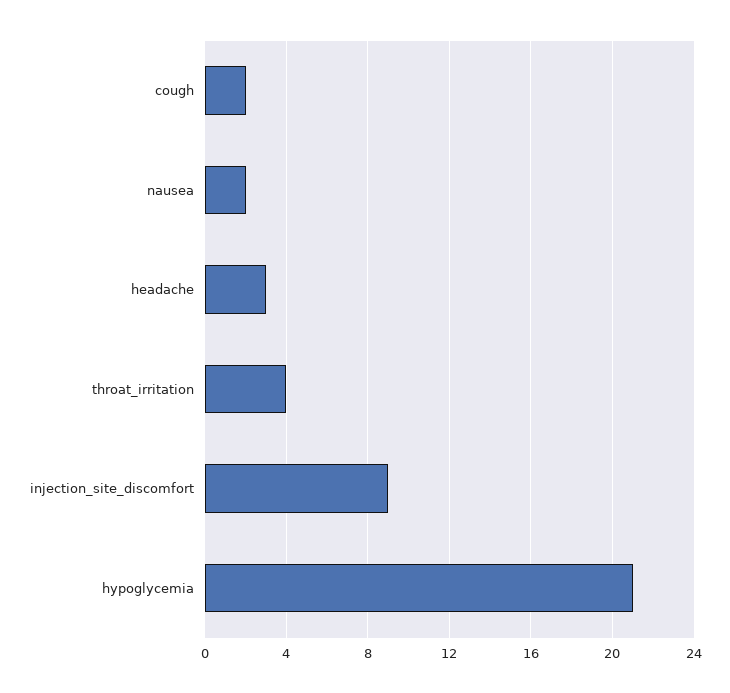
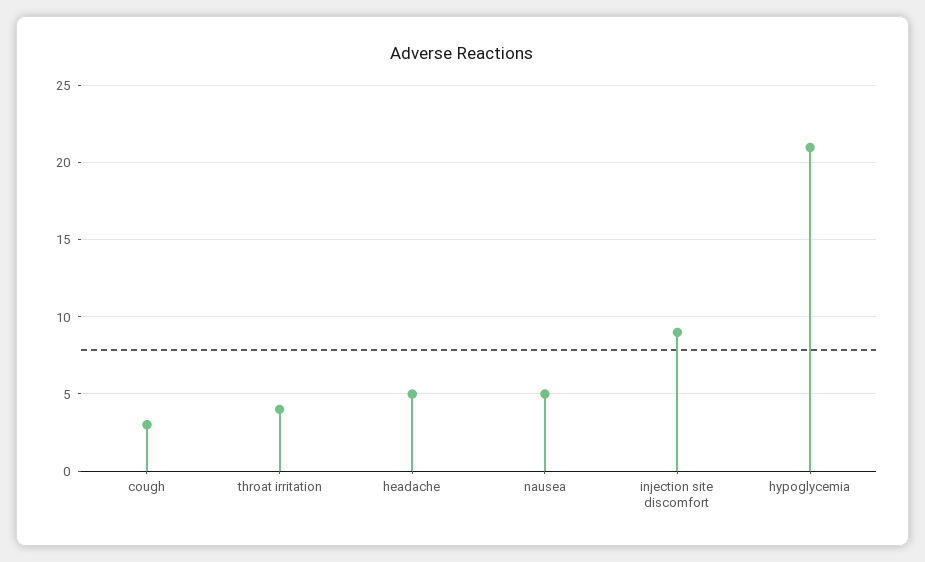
cough: 2 -> 3
nausea: 2 -> 5
headache: 3 -> 5

